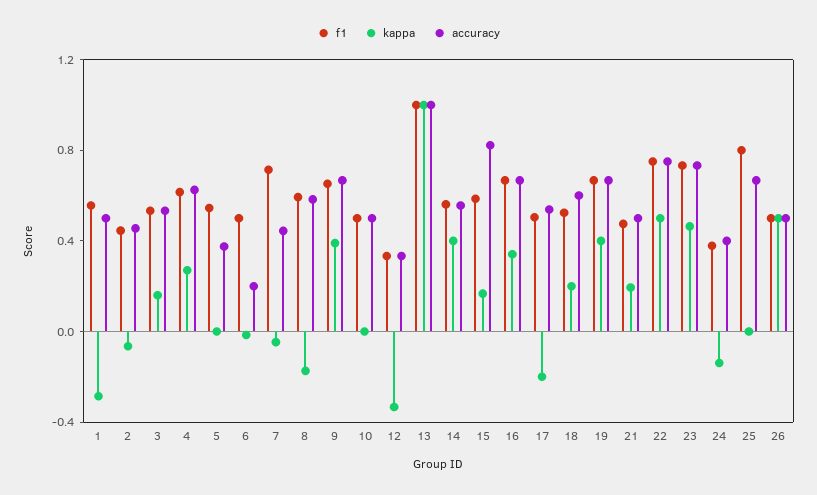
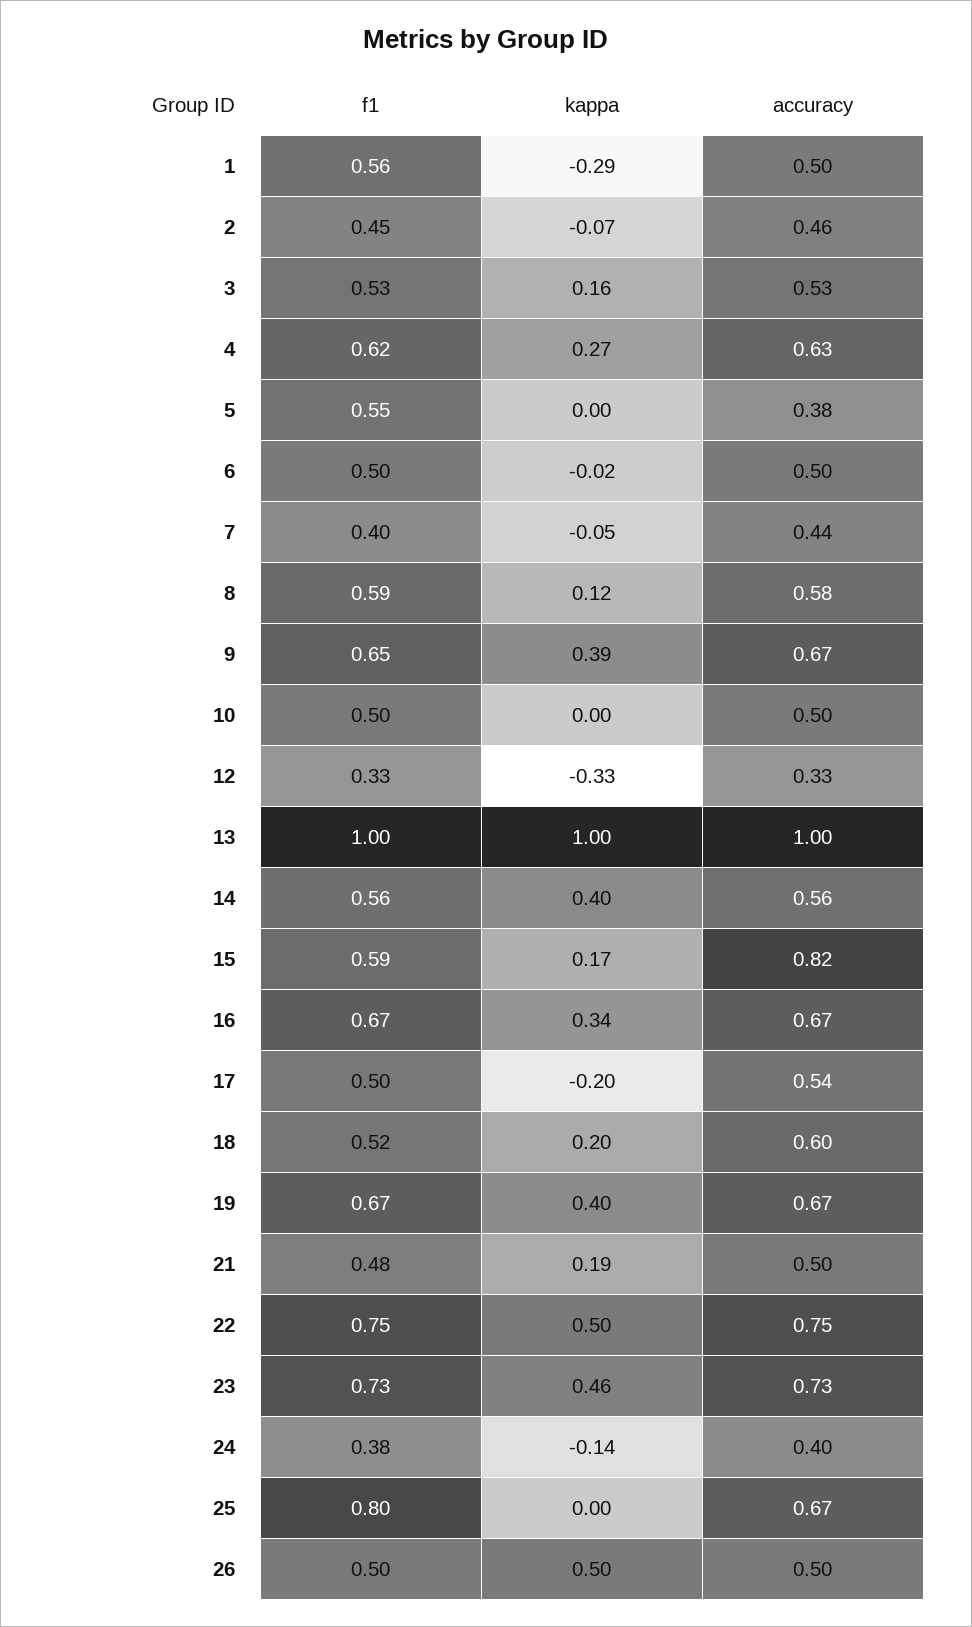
accuracy, 6: 0.2 -> 0.5
f1, 7: 0.7 -> 0.4
kappa, 8: -0.2 -> 0.12

